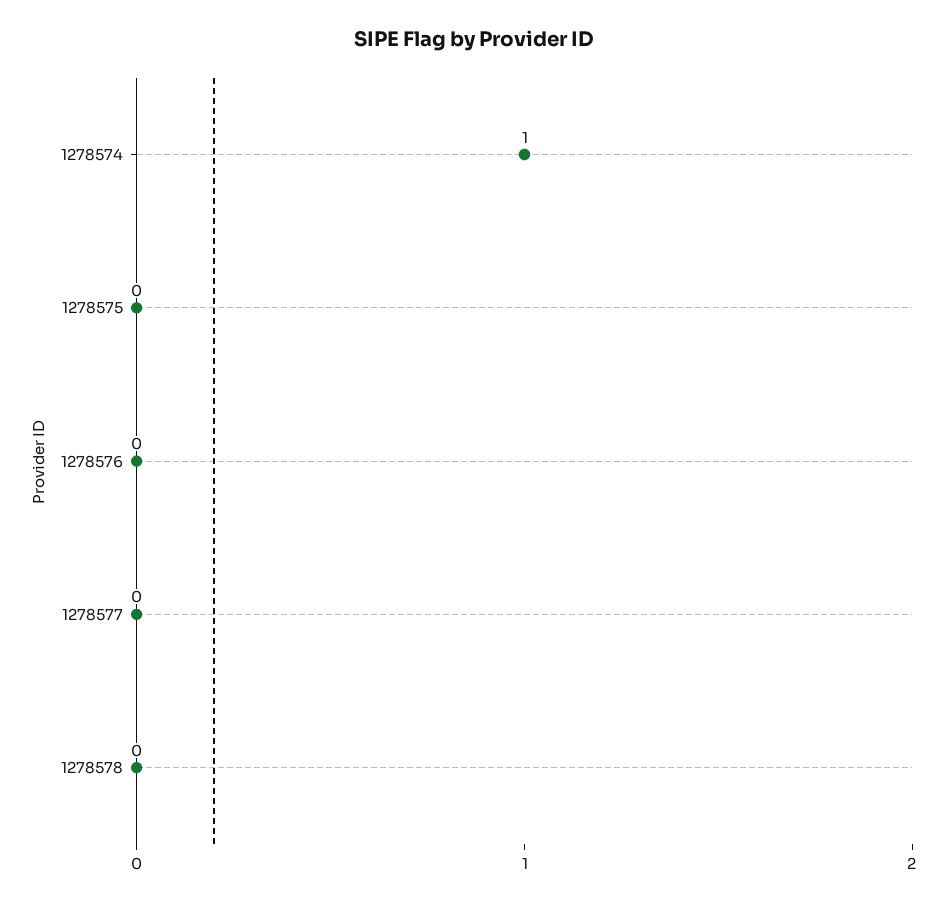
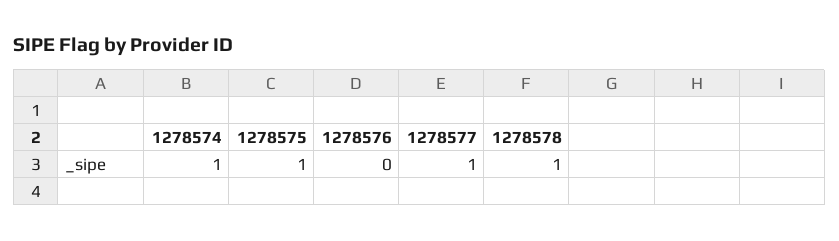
1278575: 0 -> 1
1278577: 0 -> 1
1278578: 0 -> 1

